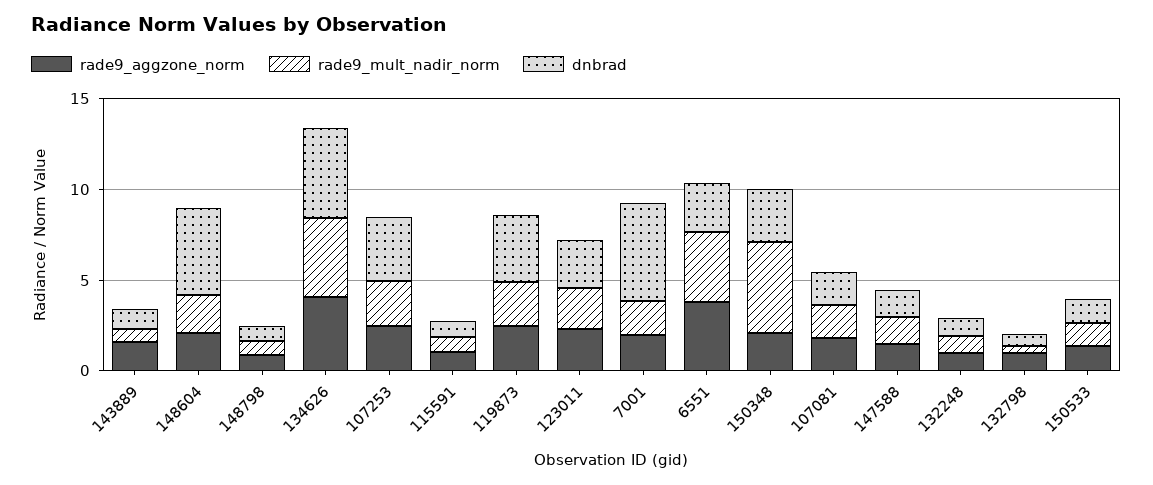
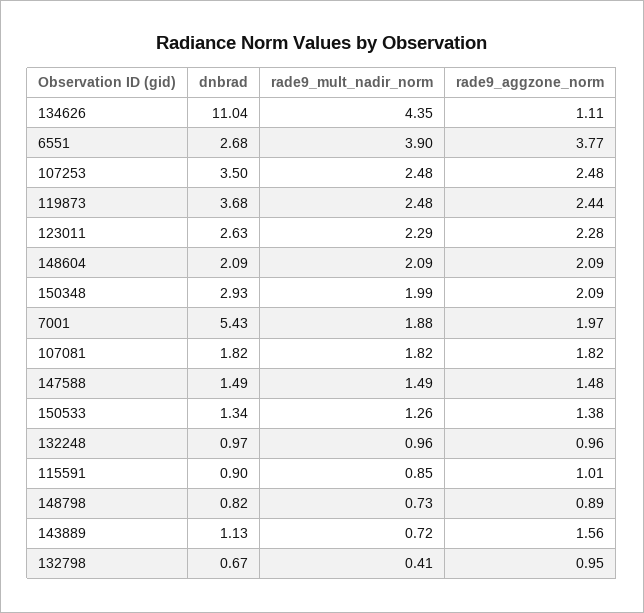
dnbrad, 148604: 5 -> 2.09
rade9_aggzone_norm, 134626: 4 -> 1.11
dnbrad, 134626: 5 -> 11.04
rade9_mult_nadir_norm, 150348: 5 -> 1.99

